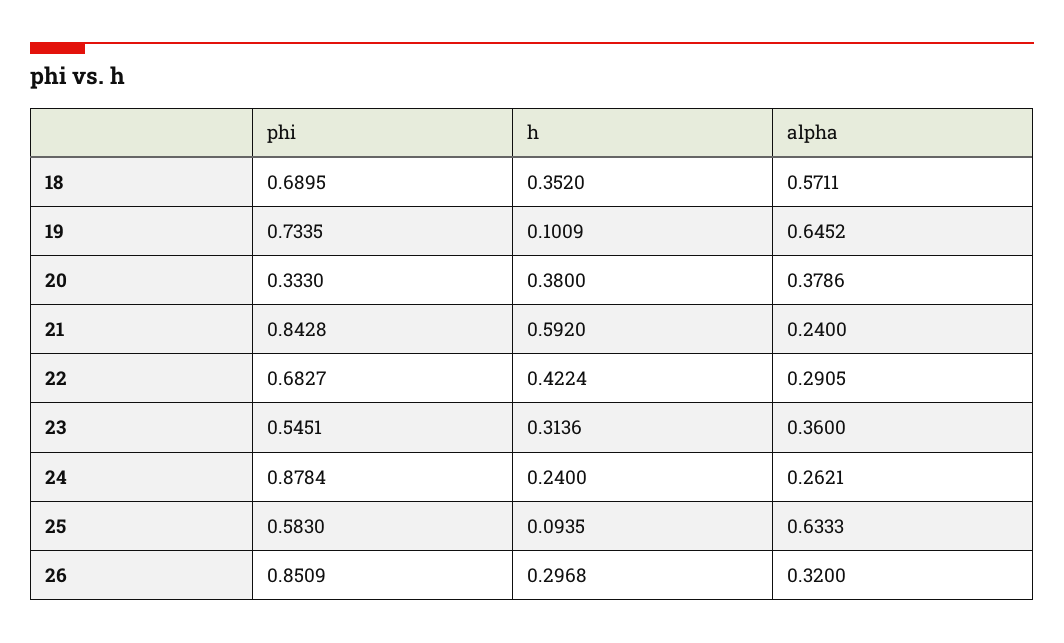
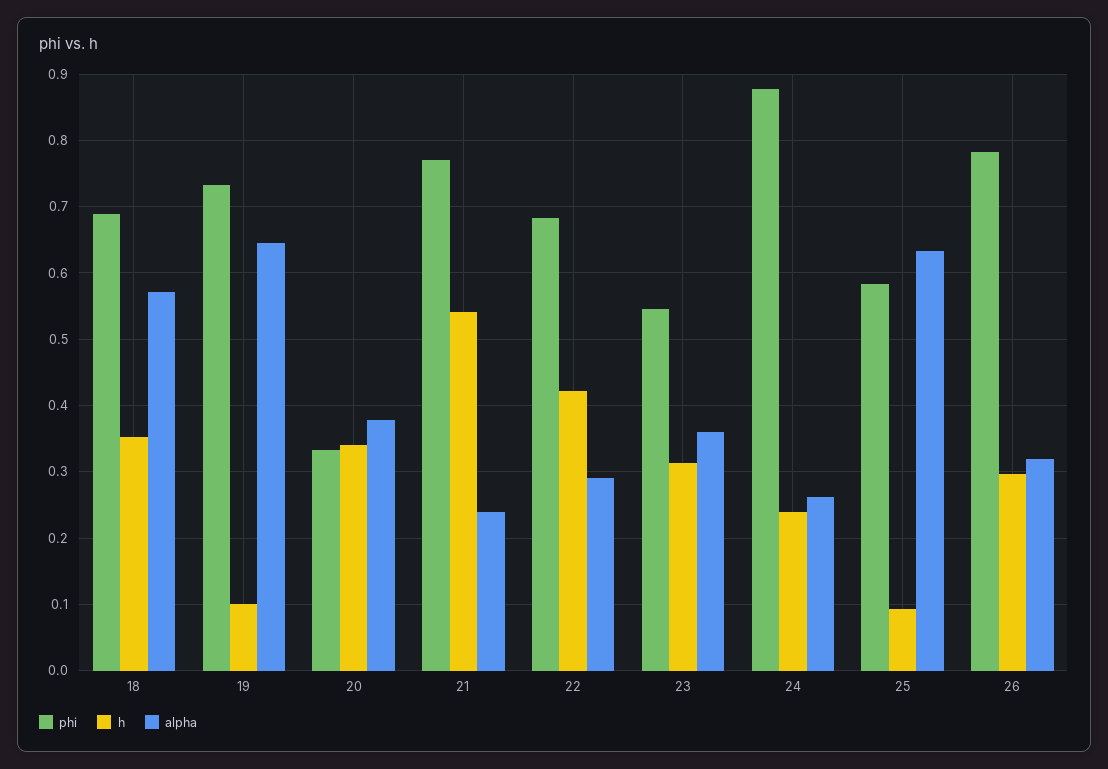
h, 20: 0.38 -> 0.34
phi, 21: 0.8428 -> 0.77
h, 21: 0.592 -> 0.54
phi, 26: 0.8509 -> 0.78

